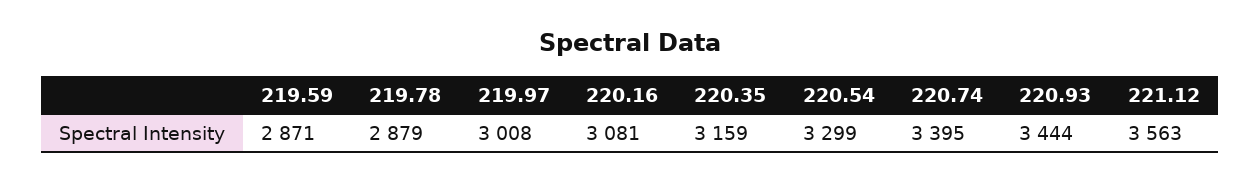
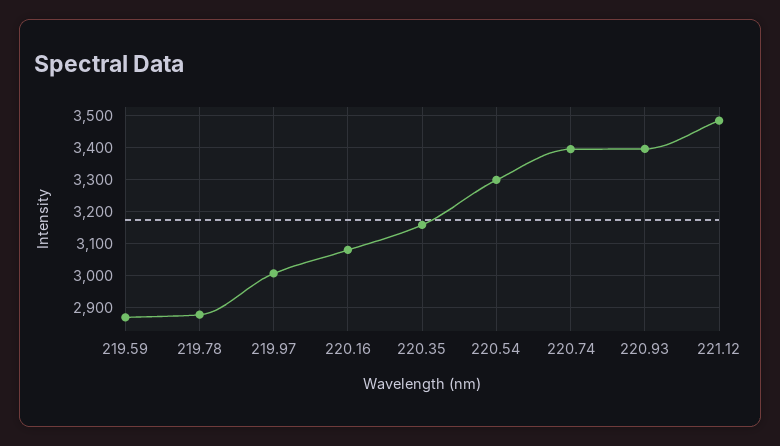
220.93: 3444 -> 3400
221.12: 3563 -> 3480

